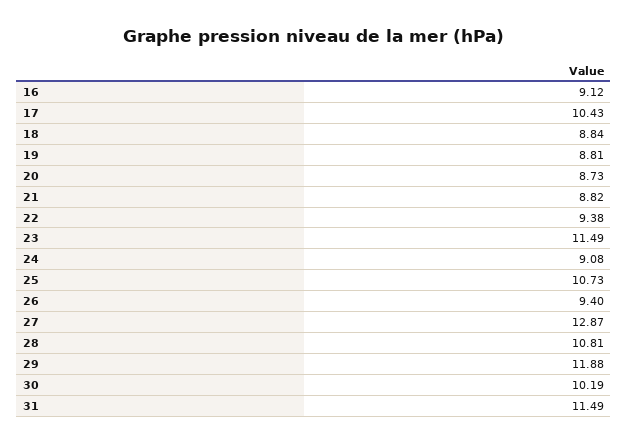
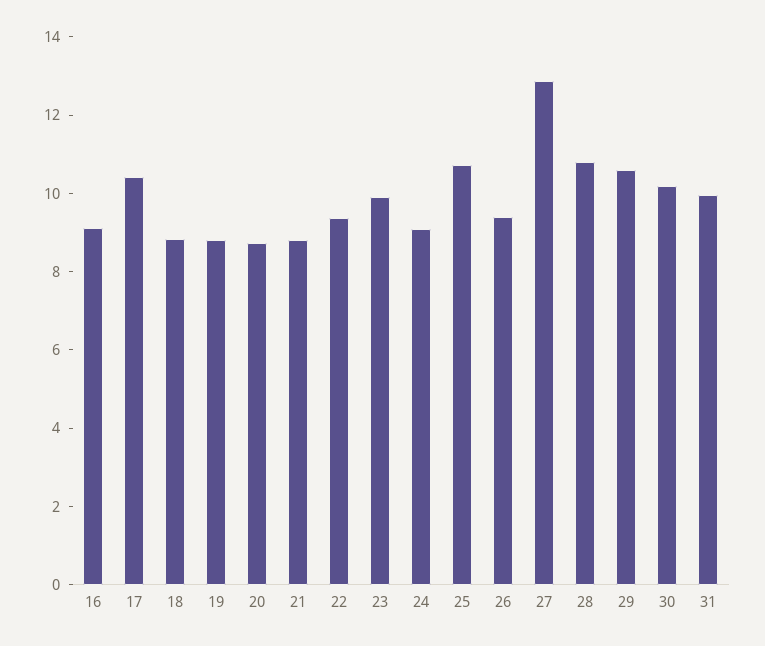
23: 11.49 -> 10
29: 11.88 -> 10.5
31: 11.49 -> 10

